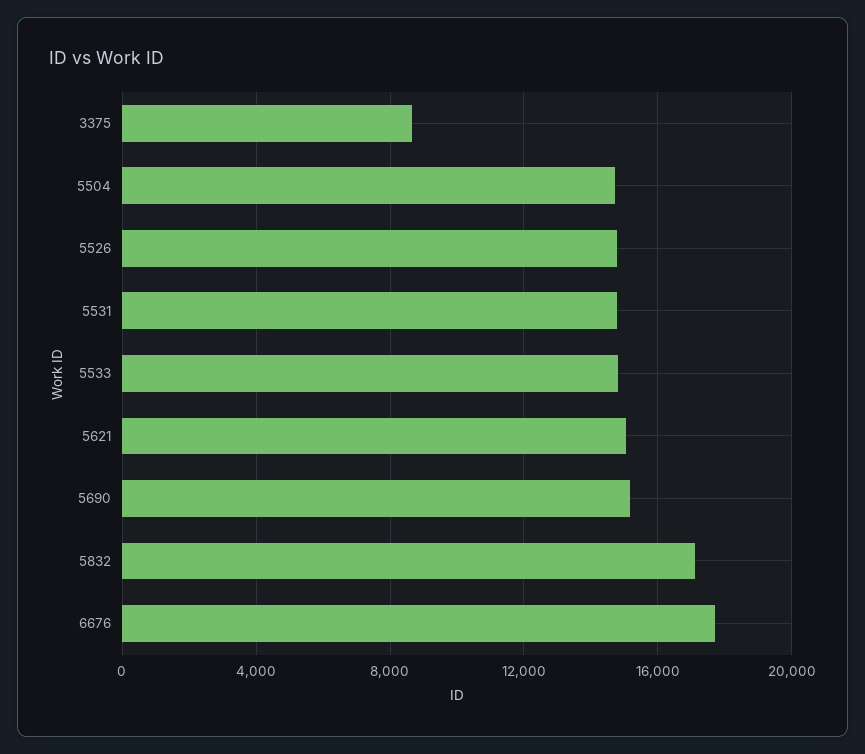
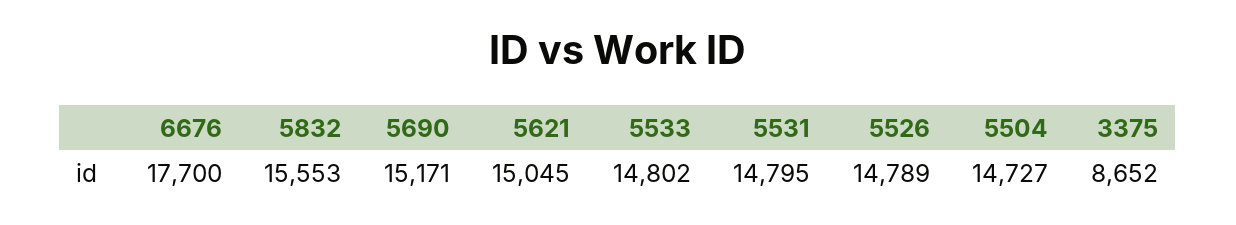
5832: 17000 -> 15553

